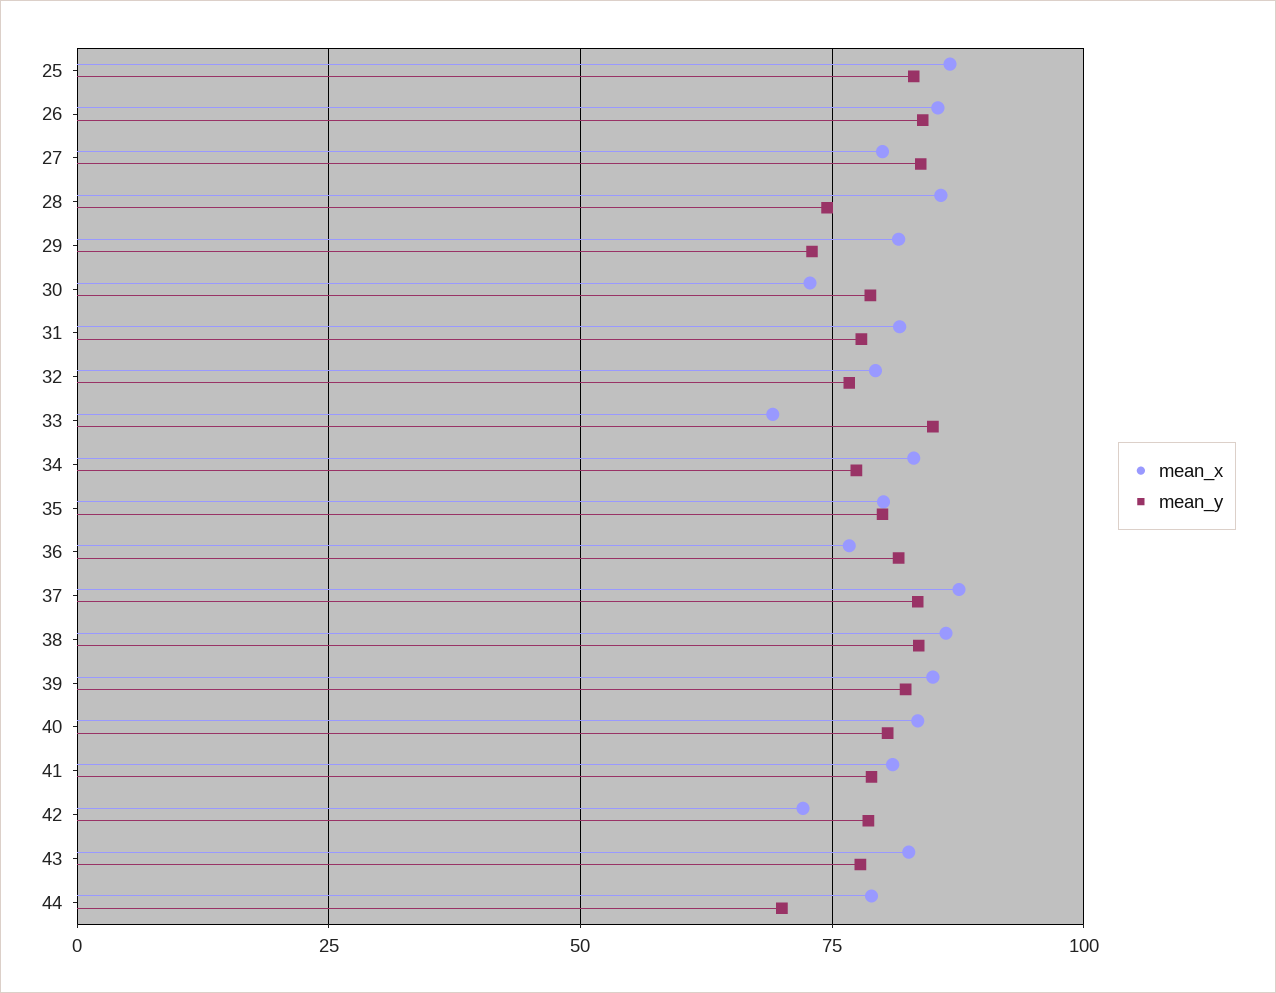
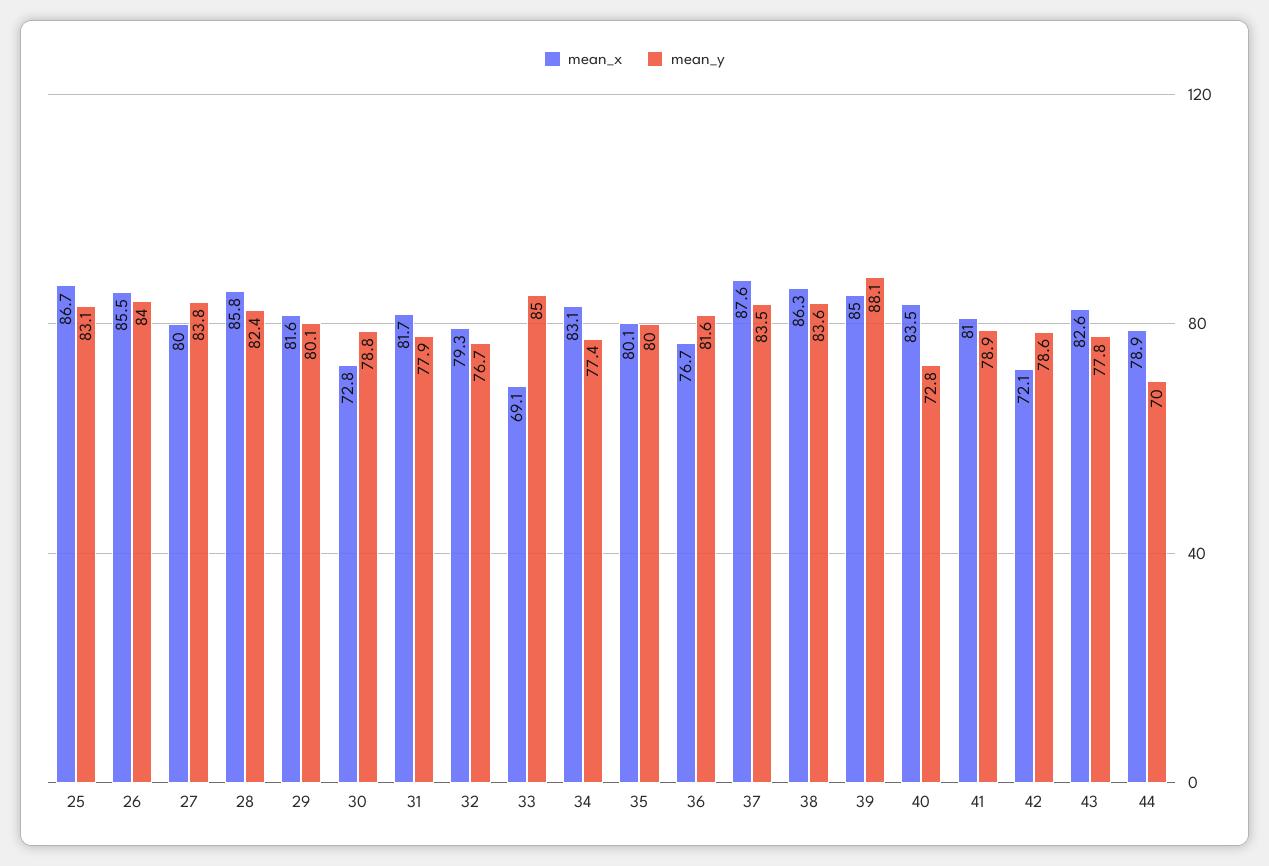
mean_y, 28: 75 -> 82.4
mean_y, 29: 72.5 -> 80.1
mean_y, 39: 82.5 -> 88.1
mean_y, 40: 80 -> 72.8

